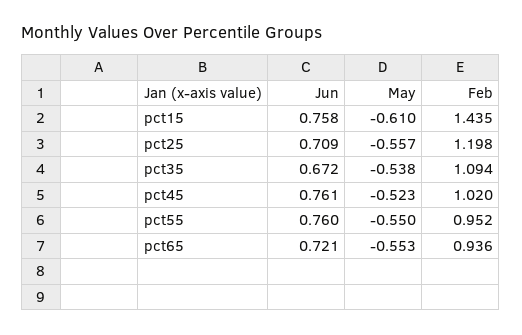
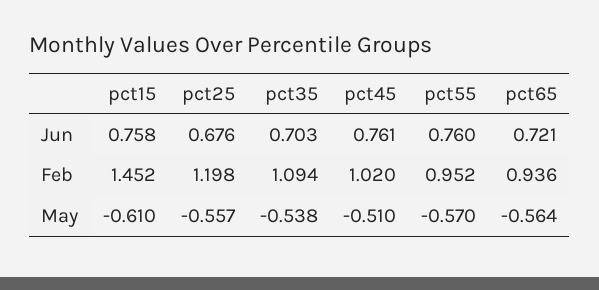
Feb, pct15: 1.435 -> 1.452
Jun, pct25: 0.709 -> 0.676
Jun, pct35: 0.672 -> 0.703
May, pct45: -0.523 -> -0.51
May, pct55: -0.55 -> -0.57
May, pct65: -0.553 -> -0.564

